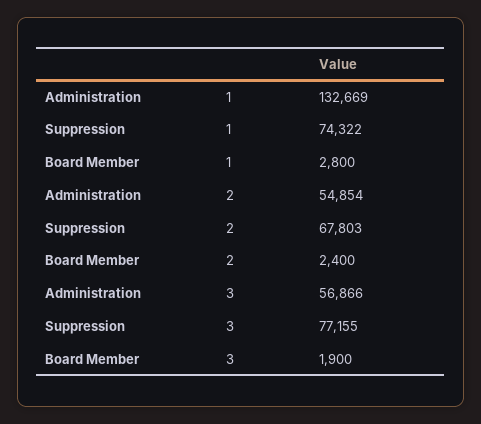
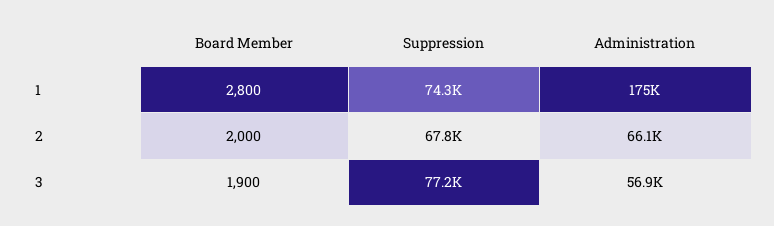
Administration, 1: 132669 -> 175000
Administration, 2: 54854 -> 66100
Board Member, 2: 2400 -> 2000

